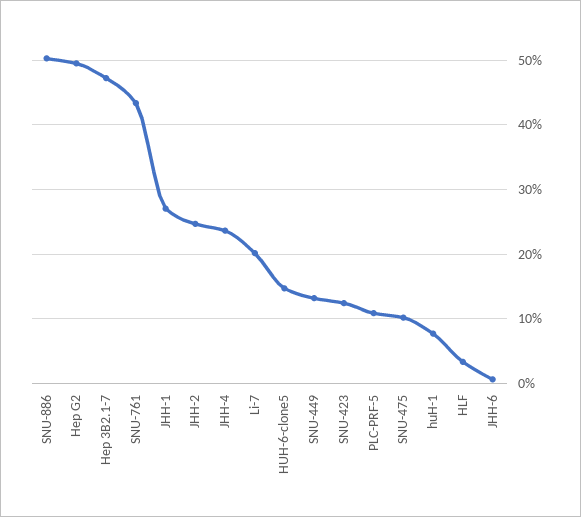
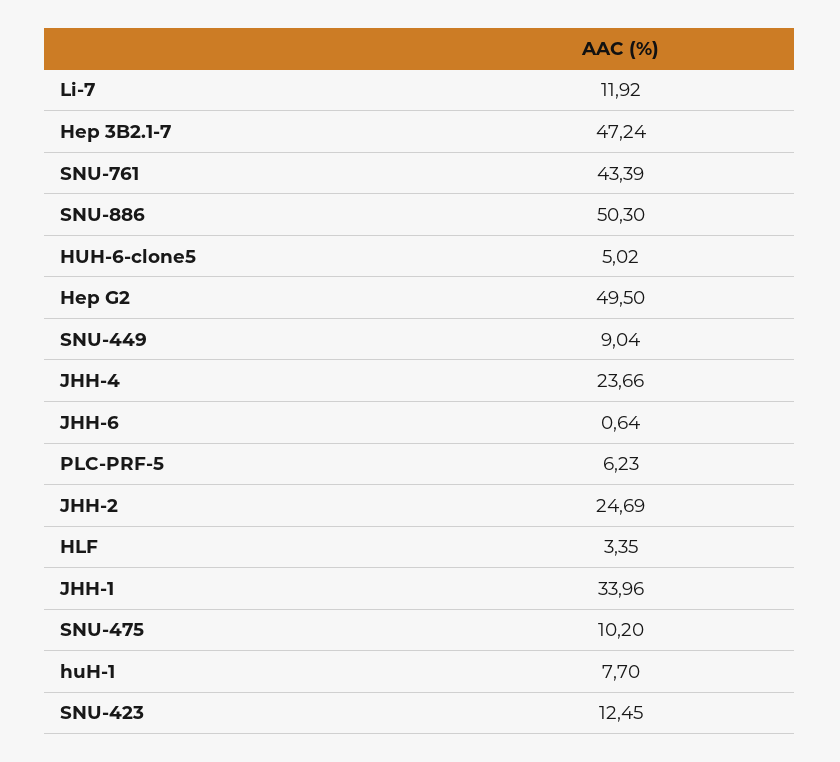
JHH-1: 27 -> 33.96
Li-7: 20 -> 11.92
HUH-6-clone5: 15 -> 5.02
SNU-449: 13 -> 9.04
PLC-PRF-5: 11 -> 6.23

